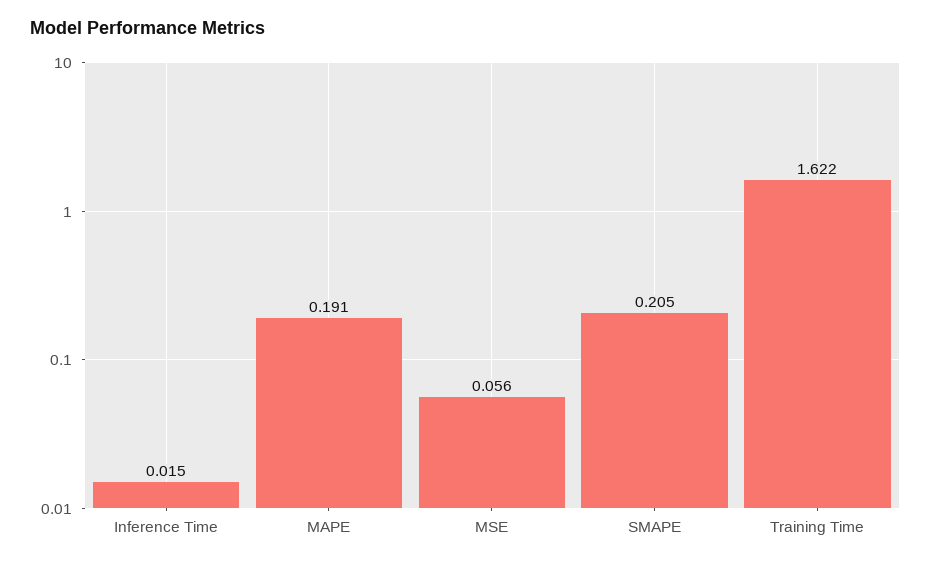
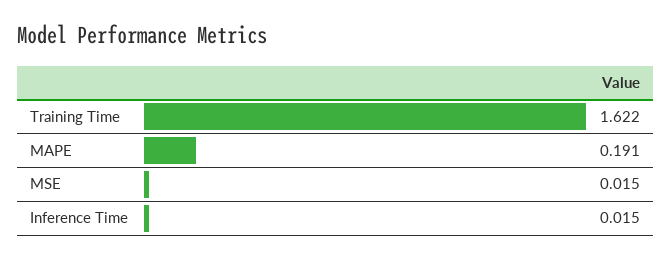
MSE: 0.056 -> 0.015
SMAPE: 0.205 -> none

